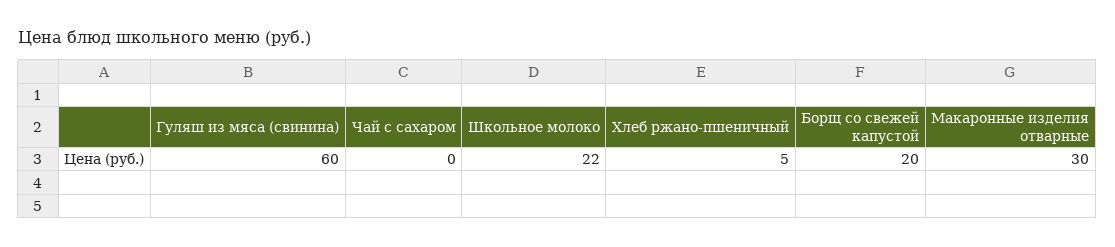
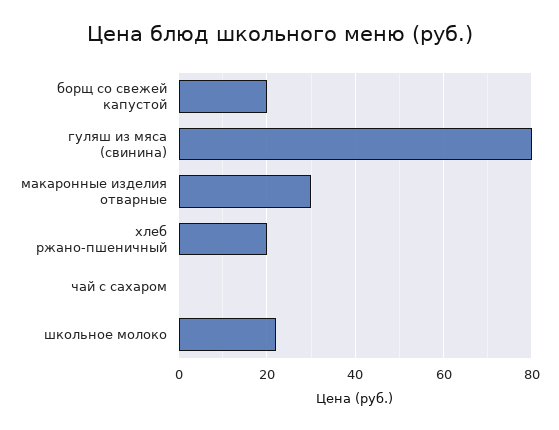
Гуляш из мяса (свинина): 60 -> 80
Хлеб ржано-пшеничный: 5 -> 20

